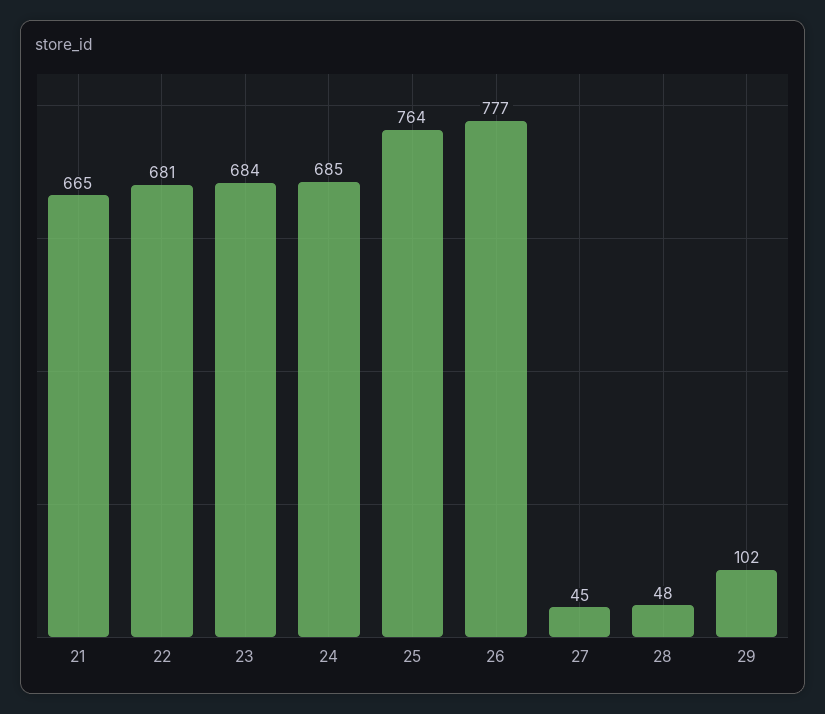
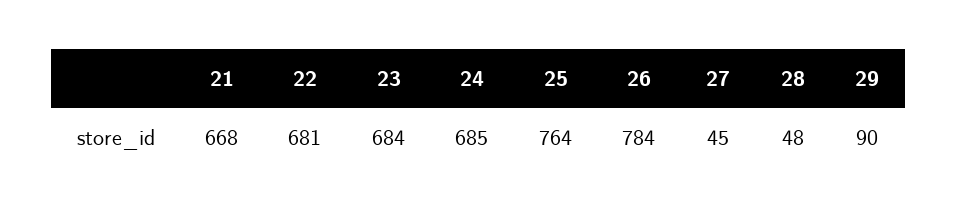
21: 665 -> 668
26: 777 -> 784
29: 102 -> 90

